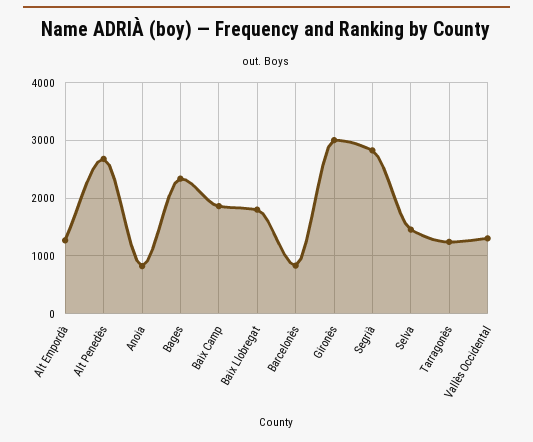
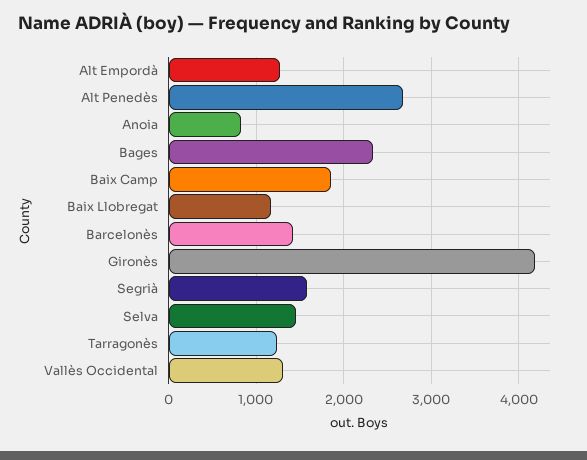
Baix Llobregat: 1800 -> 1200
Barcelonès: 800 -> 1400
Gironès: 3000 -> 4200
Segrià: 2800 -> 1600

